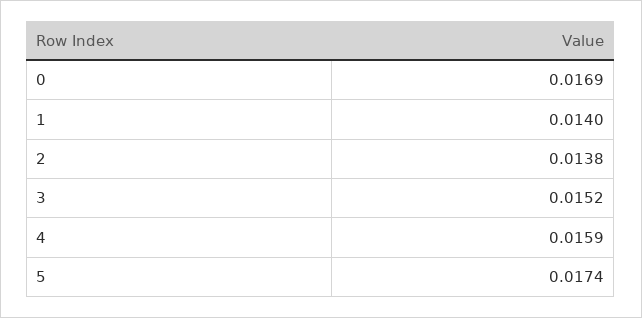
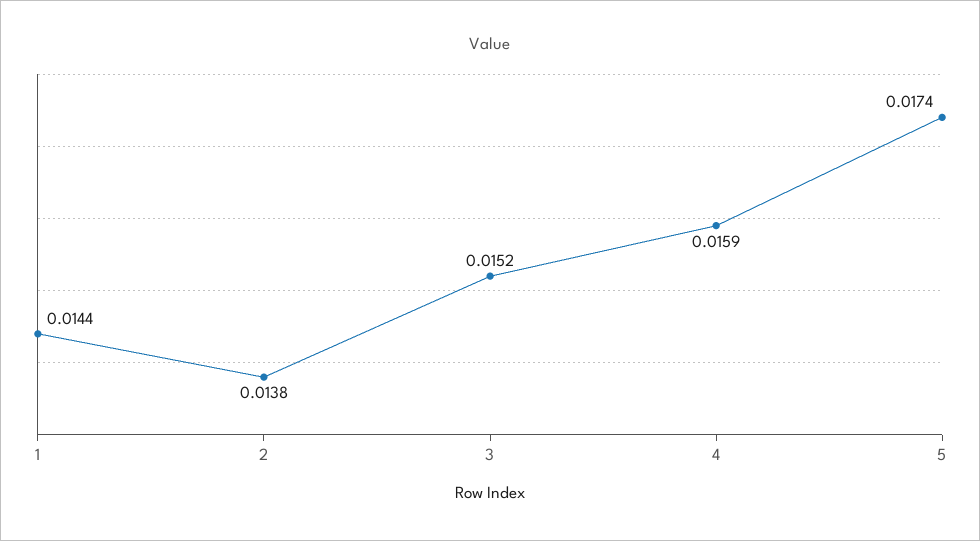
0: 0.0169 -> none
1: 0.014 -> 0.0144

